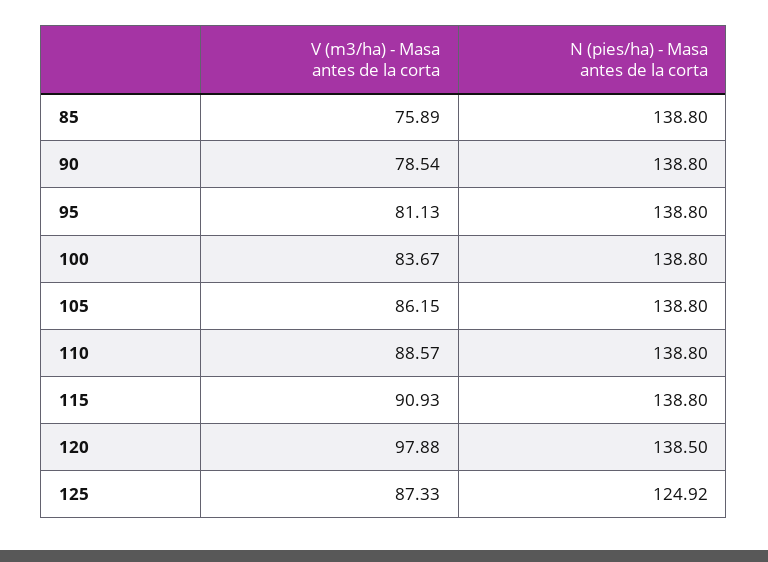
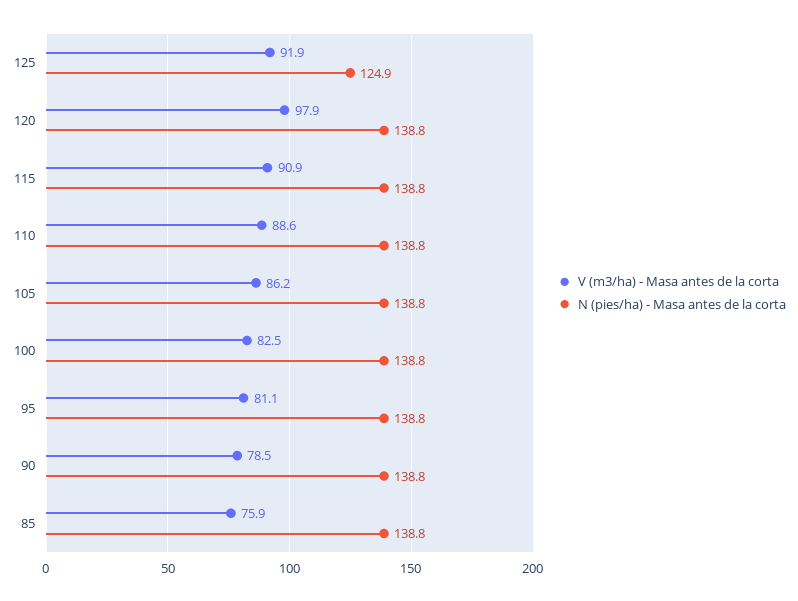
V (m3/ha) - Masa antes de la corta, 100: 83.67 -> 82.5
N (pies/ha) - Masa antes de la corta, 120: 138.5 -> 138.8
V (m3/ha) - Masa antes de la corta, 125: 87.33 -> 91.9

